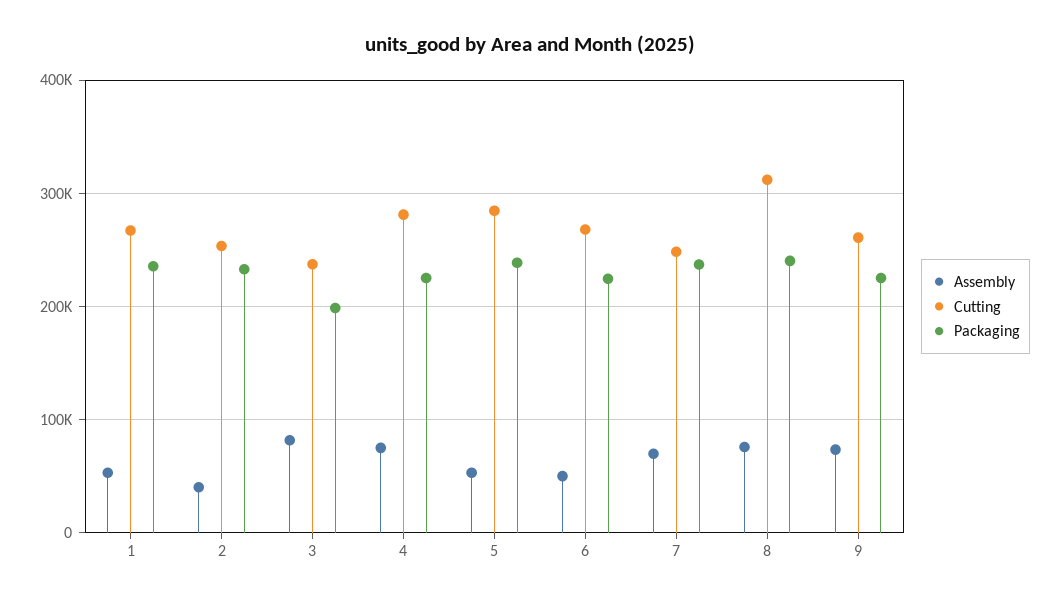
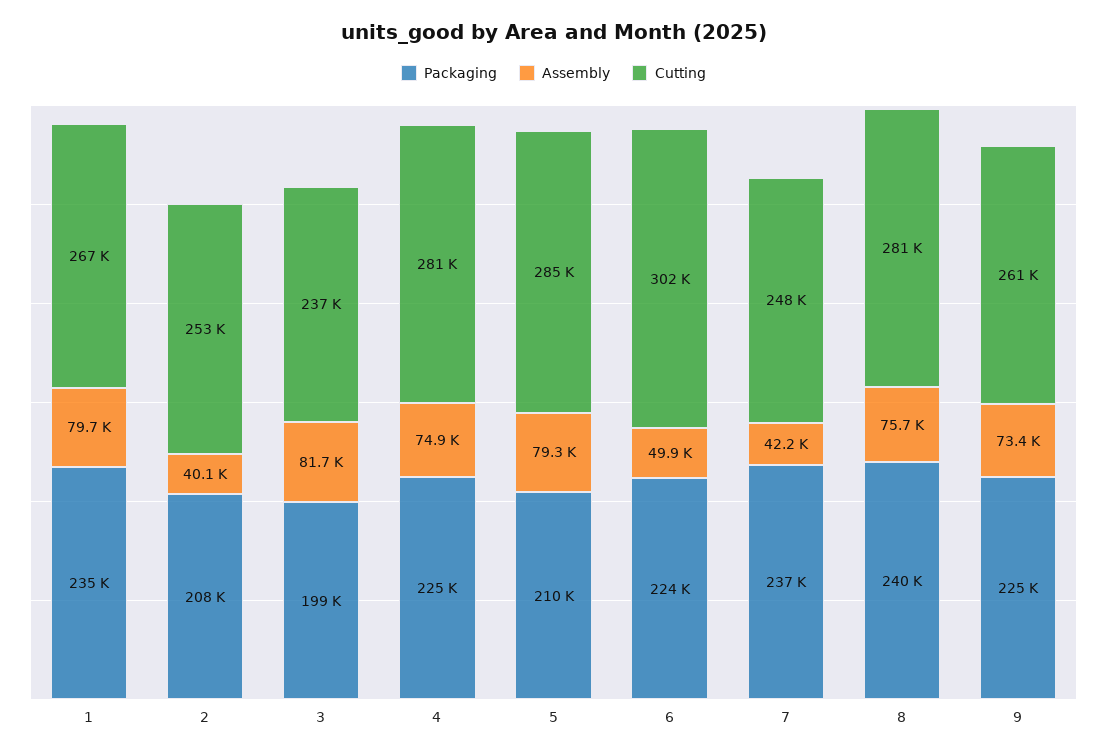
Assembly, 1: 50000 -> 79700
Packaging, 2: 230000 -> 208000
Assembly, 5: 50000 -> 79300
Packaging, 5: 240000 -> 210000
Cutting, 6: 270000 -> 302000
Assembly, 7: 70000 -> 42200
Cutting, 8: 310000 -> 281000

